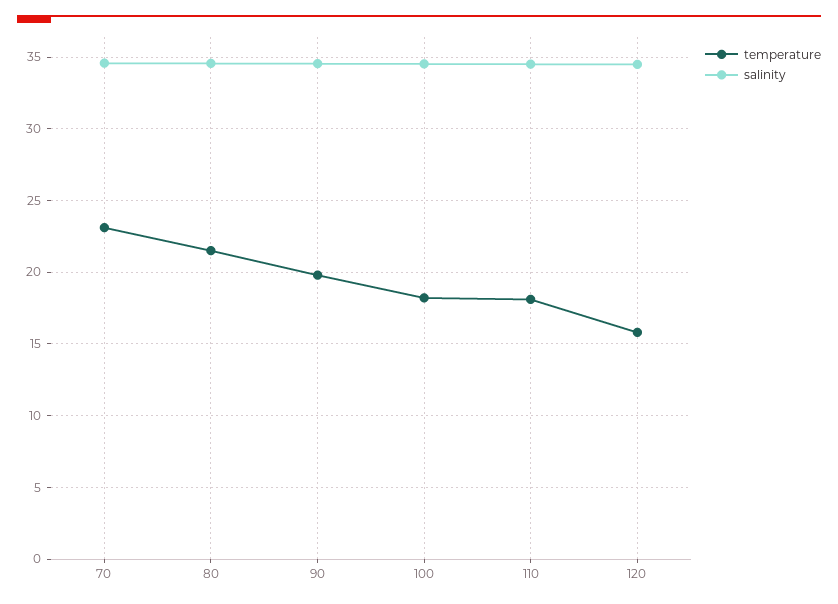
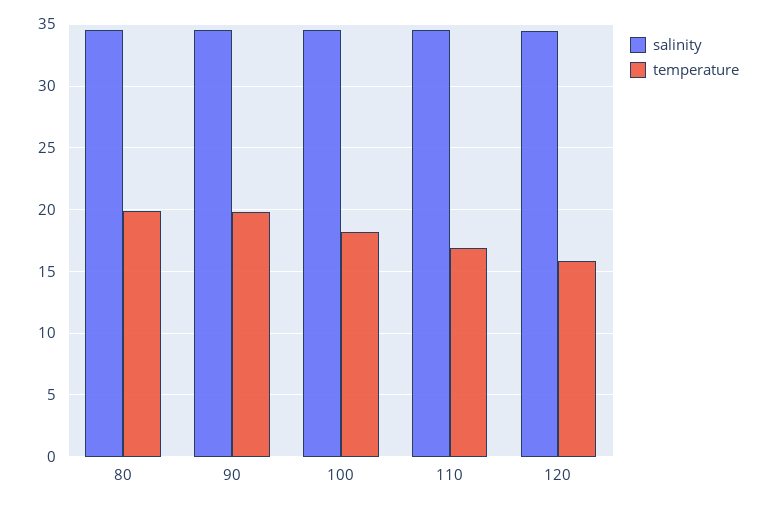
temperature, 70: 23 -> none
salinity, 70: 34.5 -> none
temperature, 80: 21.5 -> 20
temperature, 110: 18 -> 17

